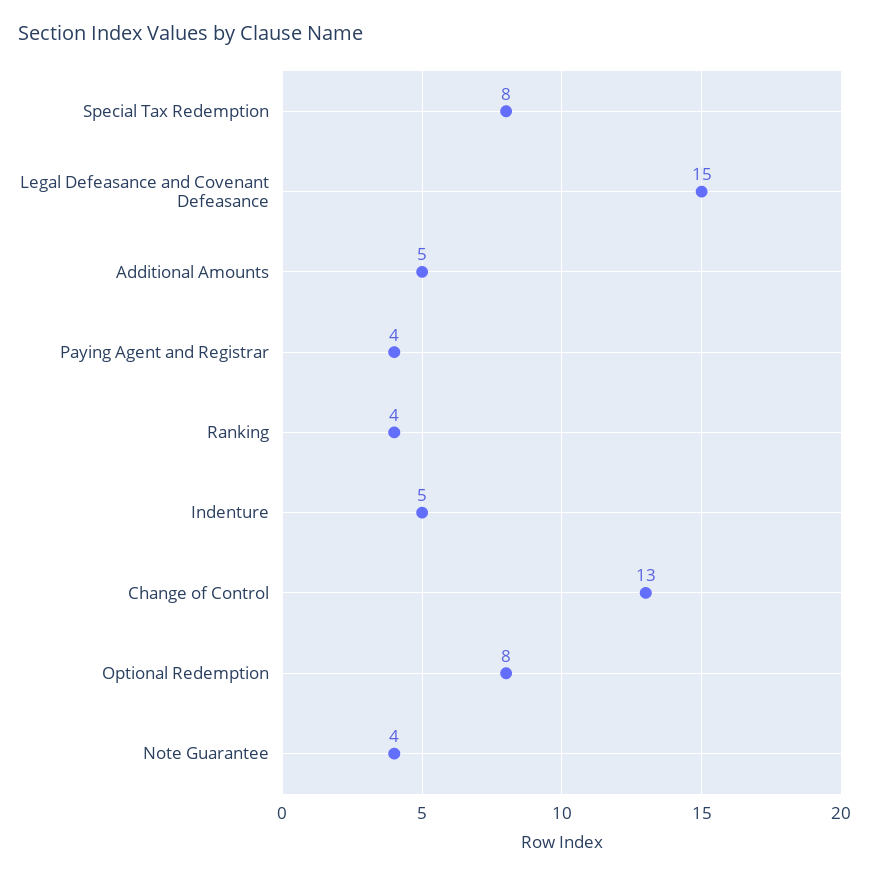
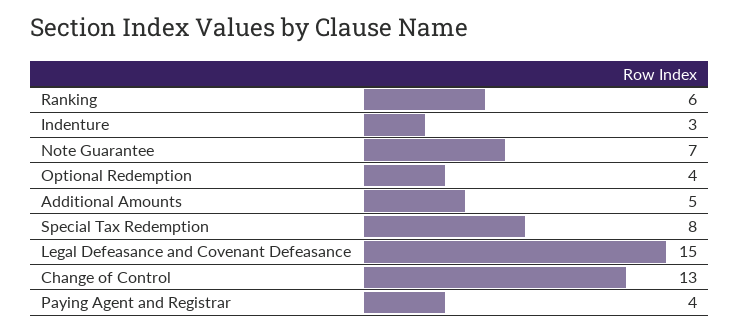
Ranking: 4 -> 6
Indenture: 5 -> 3
Optional Redemption: 8 -> 4
Note Guarantee: 4 -> 7

